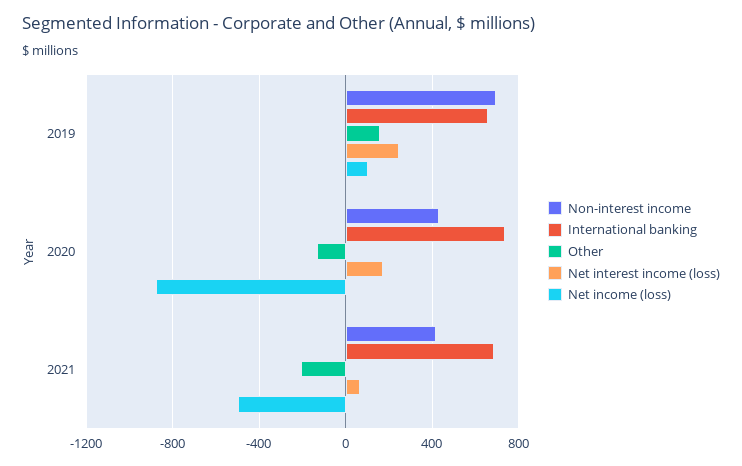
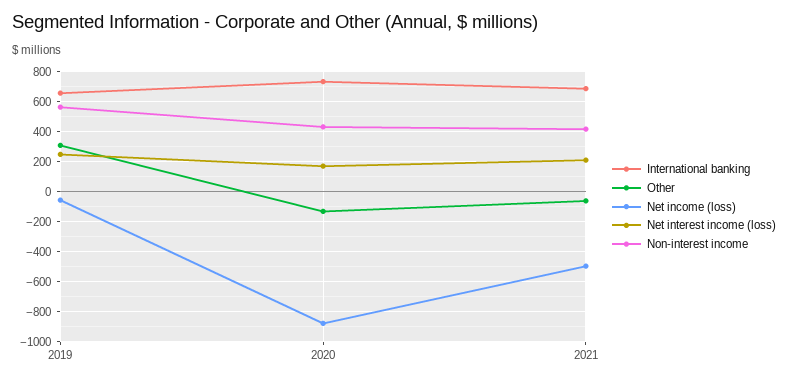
Non-interest income, 2019: 700 -> 550
Other, 2019: 150 -> 300
Net income (loss), 2019: 100 -> -50
Other, 2021: -200 -> -50
Net interest income (loss), 2021: 50 -> 200

